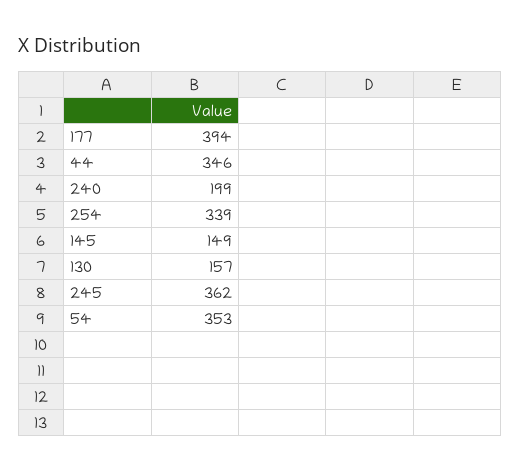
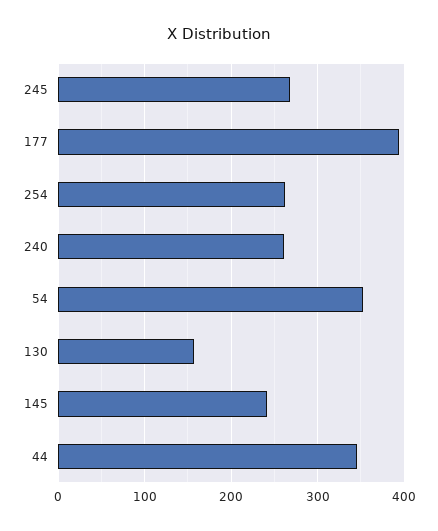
240: 199 -> 260
254: 339 -> 260
145: 149 -> 240
245: 362 -> 270

